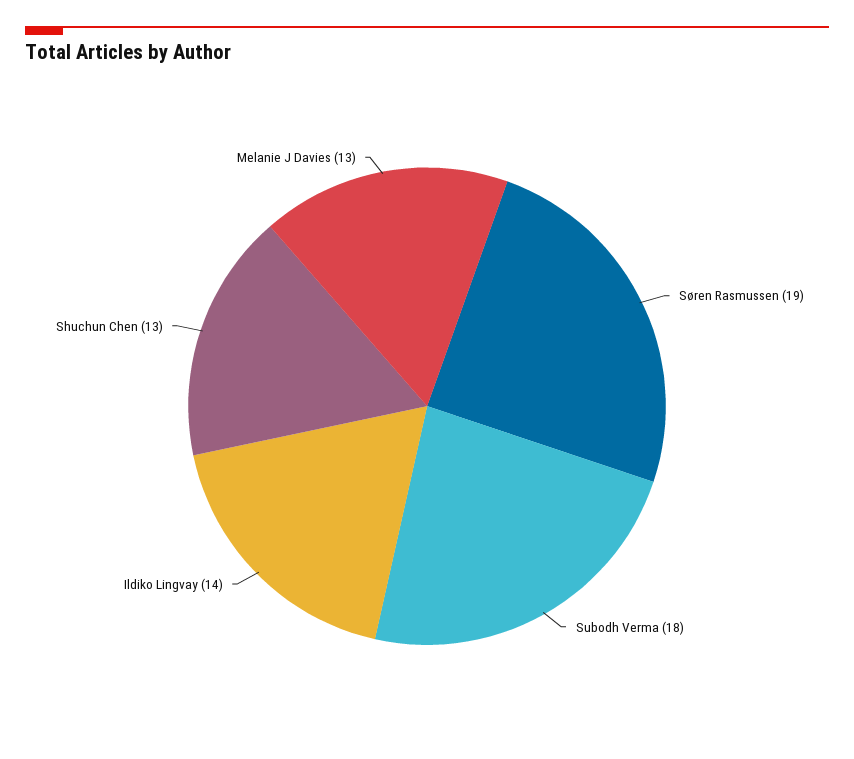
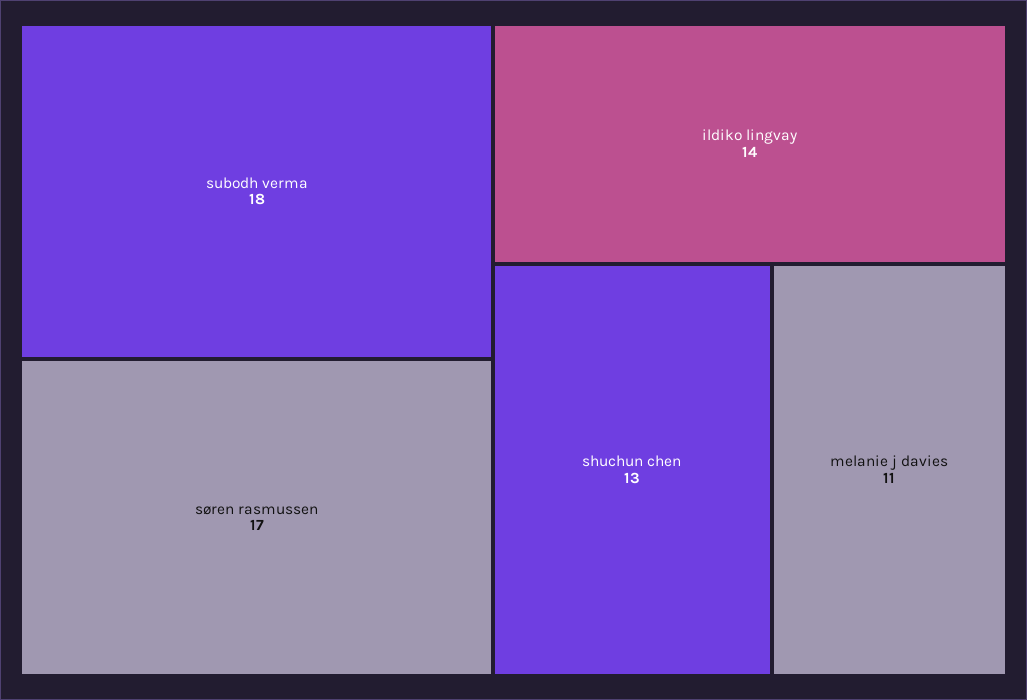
Søren Rasmussen: 19 -> 17
Melanie J Davies: 13 -> 11

